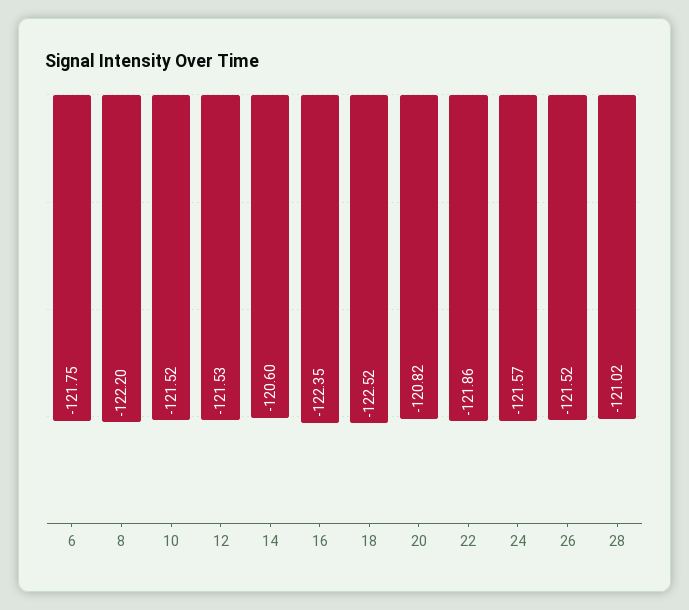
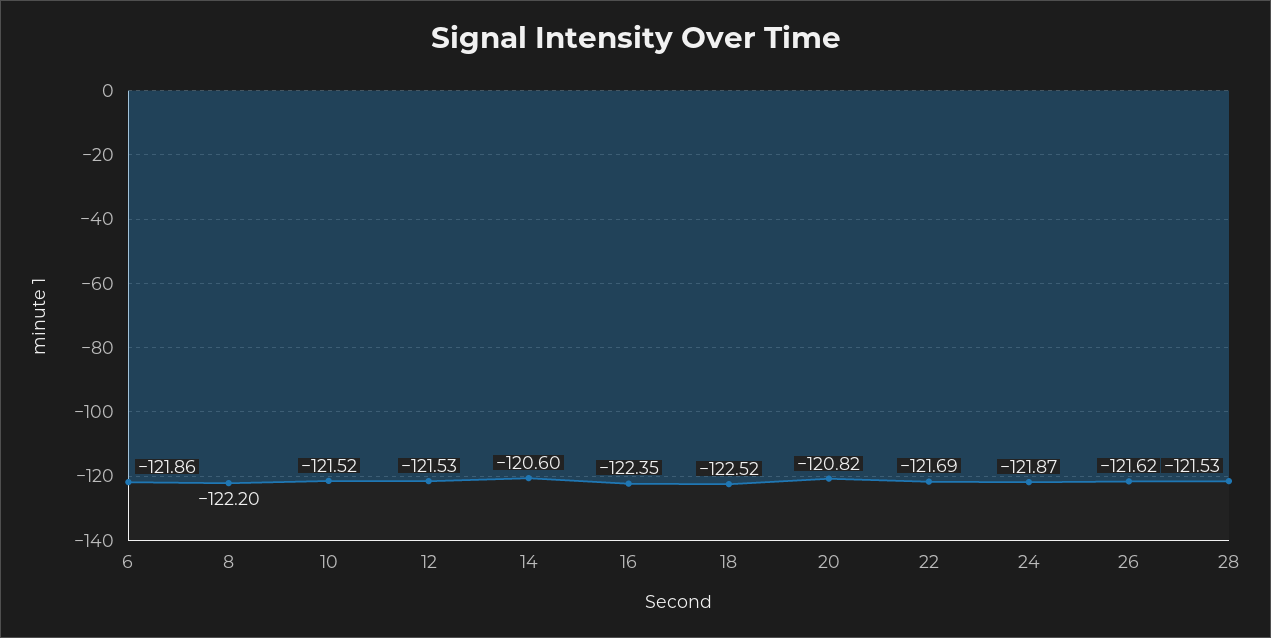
6: -121.75 -> -121.86
22: -121.86 -> -121.69
24: -121.57 -> -121.87
26: -121.52 -> -121.62
28: -121.02 -> -121.53

